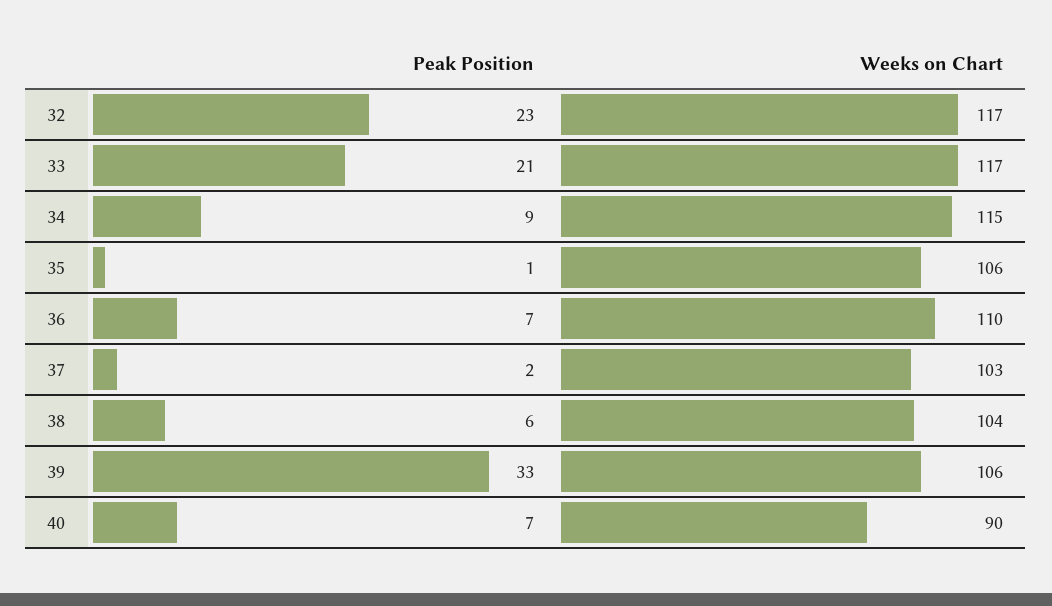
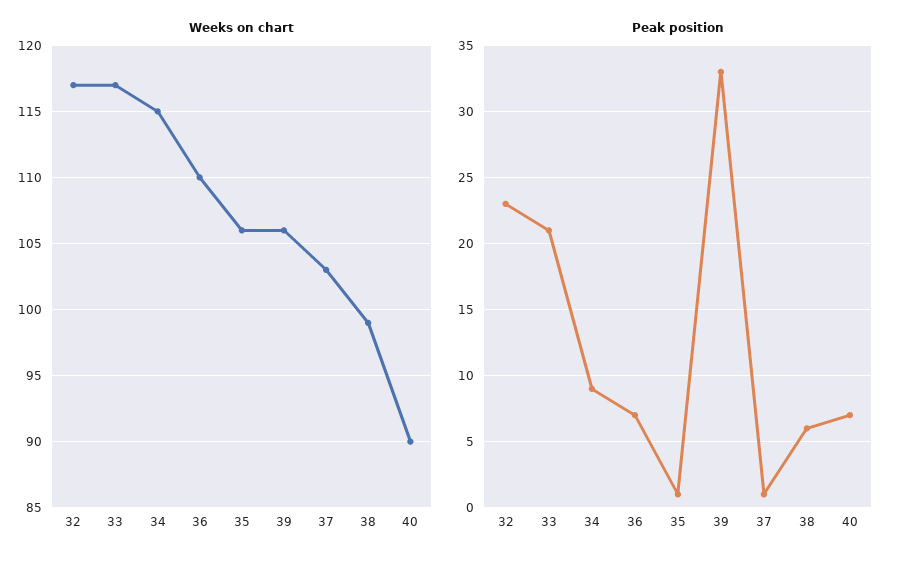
Peak Position, 37: 2 -> 1
Weeks on Chart, 38: 104 -> 99

